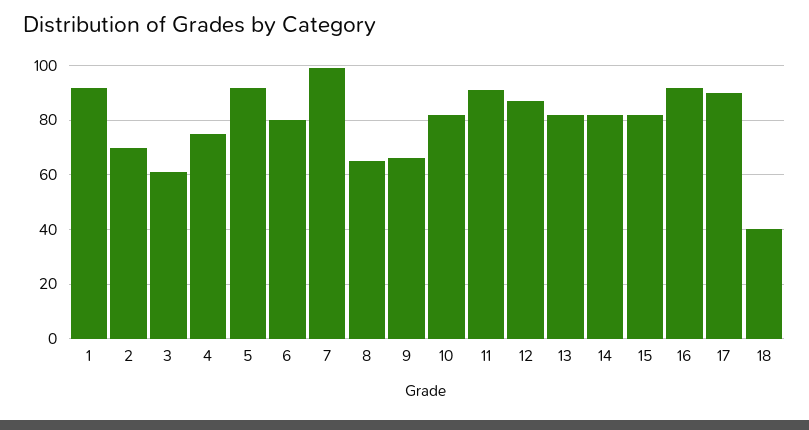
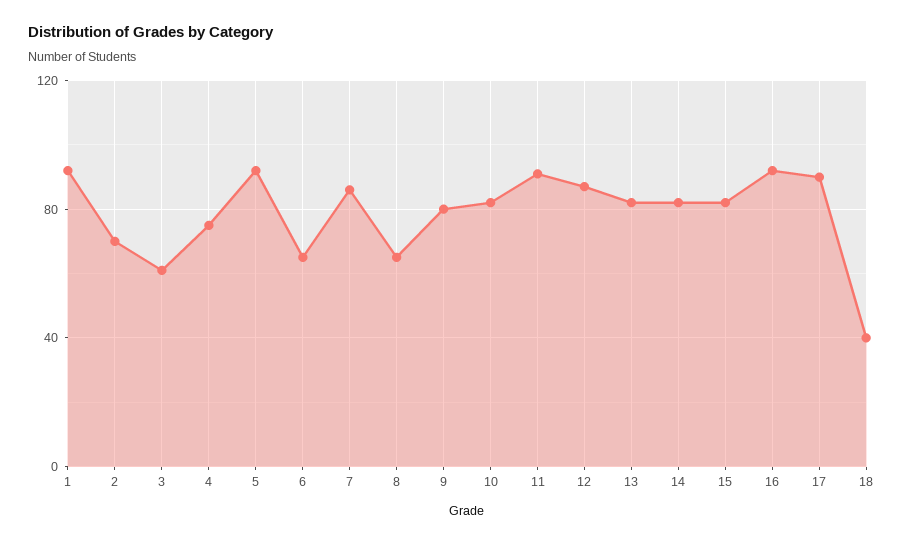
6: 80 -> 65
7: 100 -> 85
9: 65 -> 80

